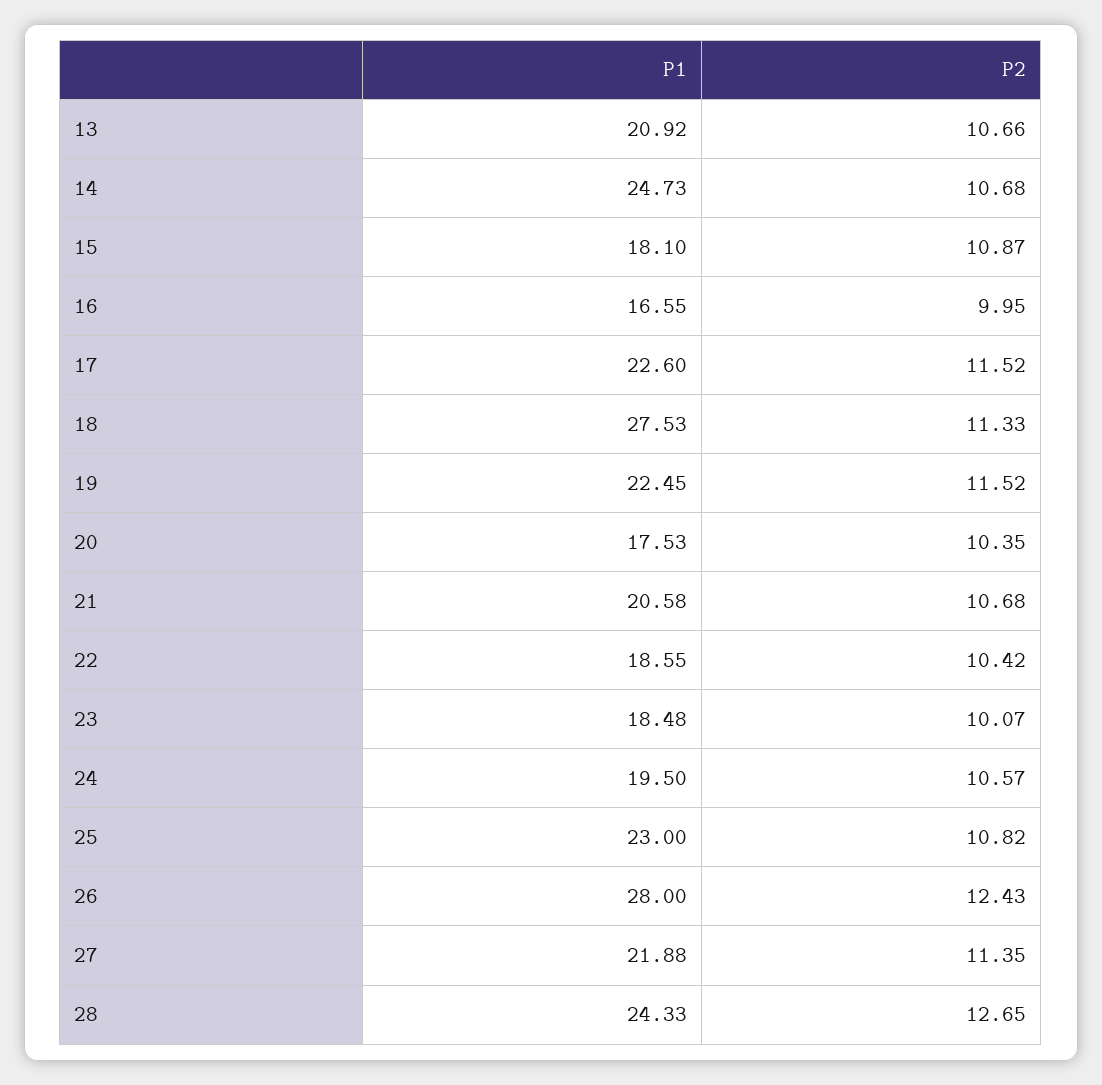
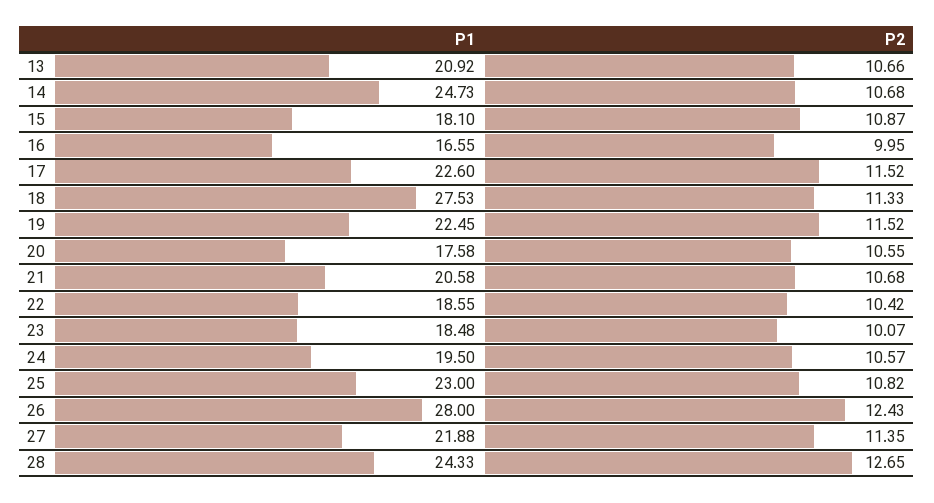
P1, 20: 17.53 -> 17.58
P2, 20: 10.35 -> 10.55

